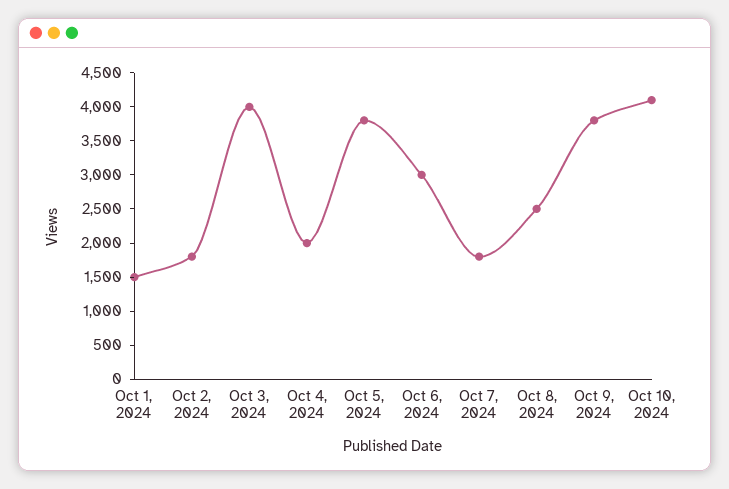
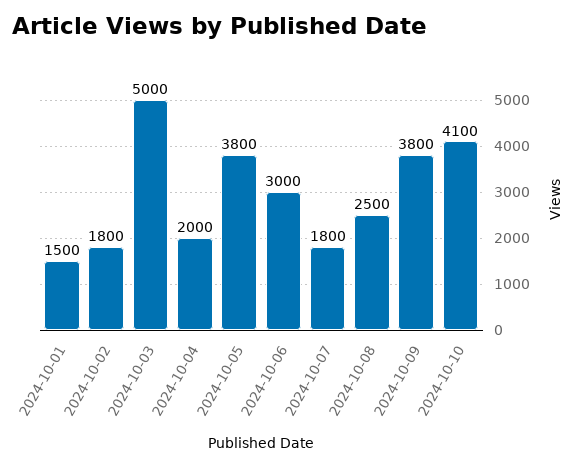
Oct 3, 2024: 4000 -> 5000

